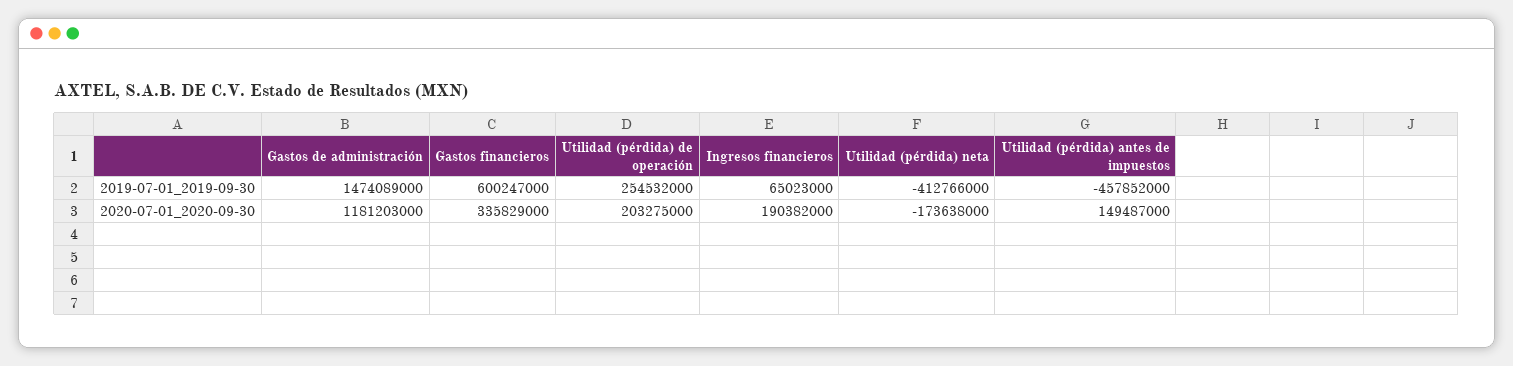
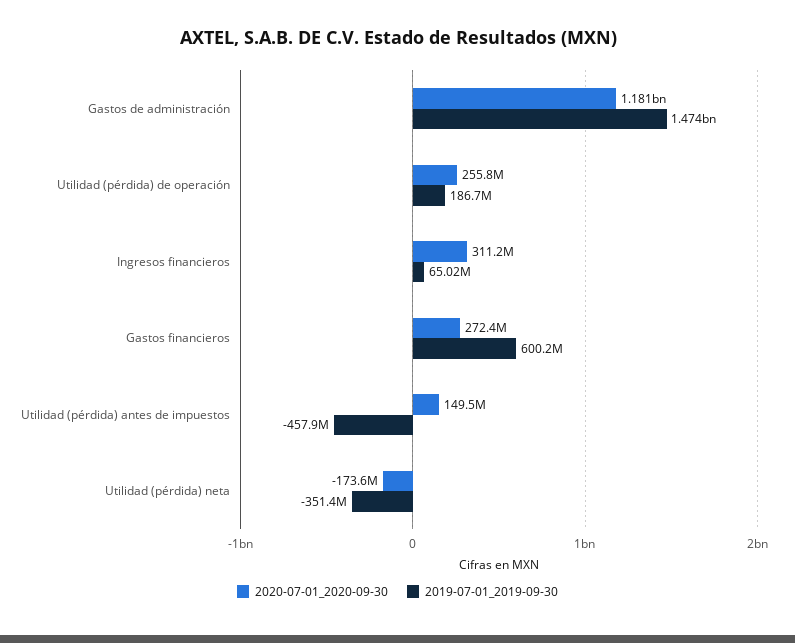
2019-07-01_2019-09-30, Utilidad (pérdida) de operación: 254532000 -> 186700000
2019-07-01_2019-09-30, Utilidad (pérdida) neta: -412766000 -> -351400000
2020-07-01_2020-09-30, Gastos financieros: 335829000 -> 272400000
2020-07-01_2020-09-30, Utilidad (pérdida) de operación: 203275000 -> 255800000
2020-07-01_2020-09-30, Ingresos financieros: 190382000 -> 311200000

